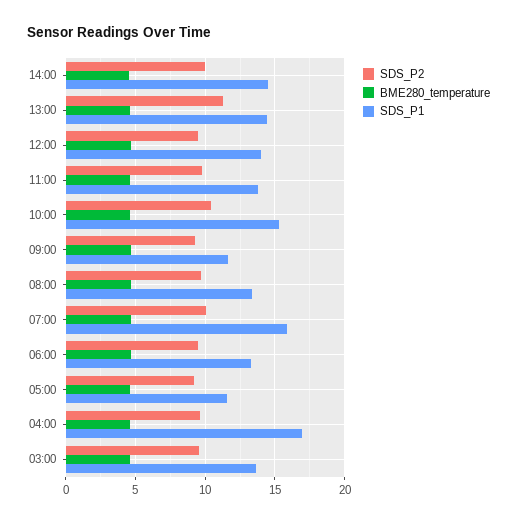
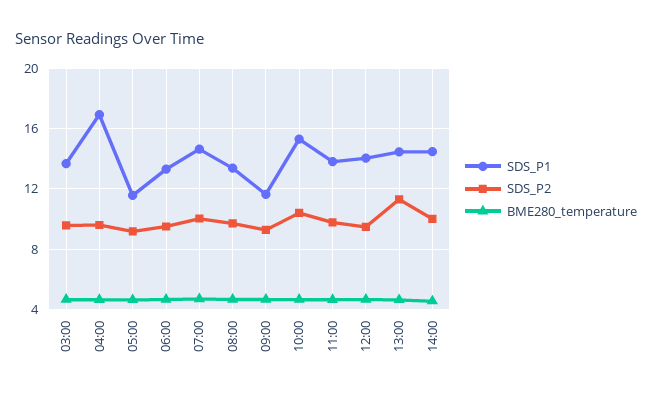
SDS_P1, 07:00: 16 -> 14.5

